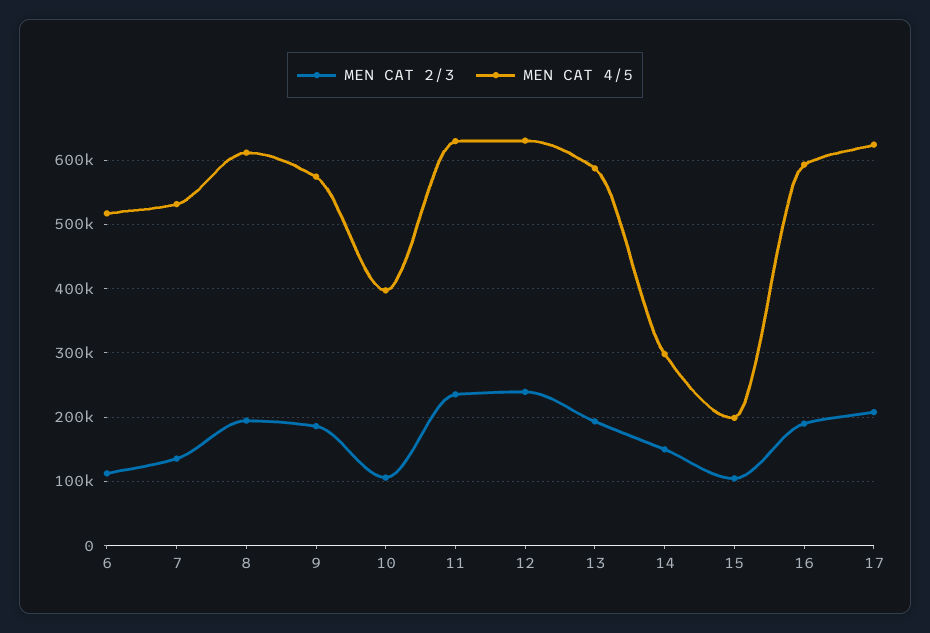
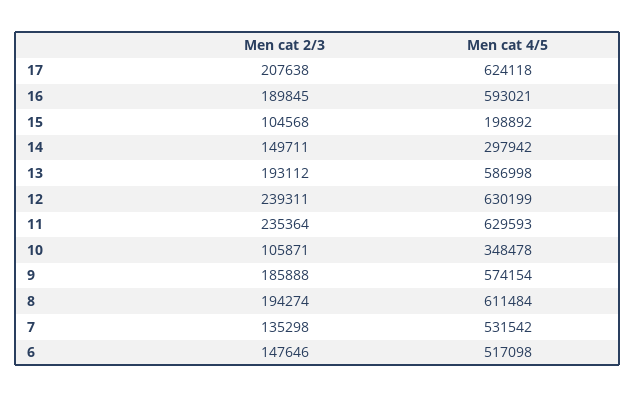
MEN CAT 2/3, 6: 110000 -> 147646
MEN CAT 4/5, 10: 400000 -> 348478

